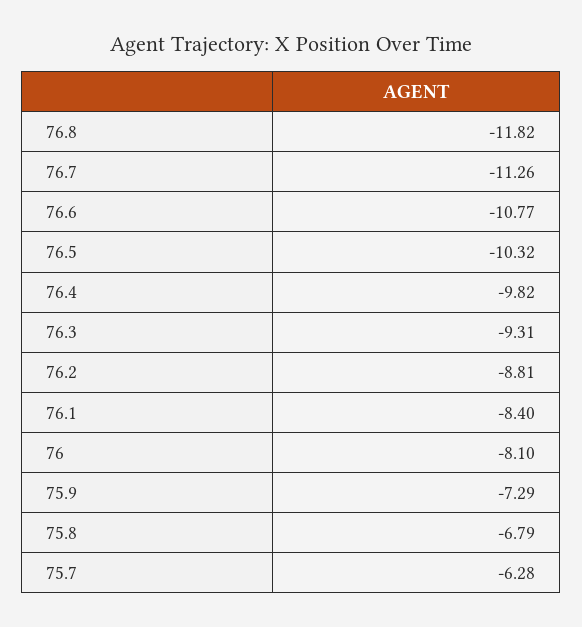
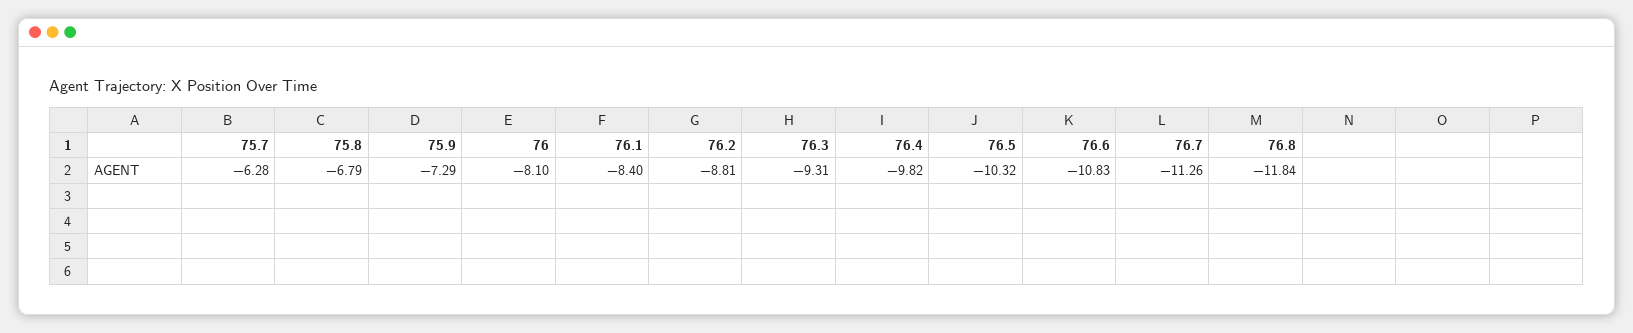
76.8: -11.82 -> -11.84
76.6: -10.77 -> -10.83

